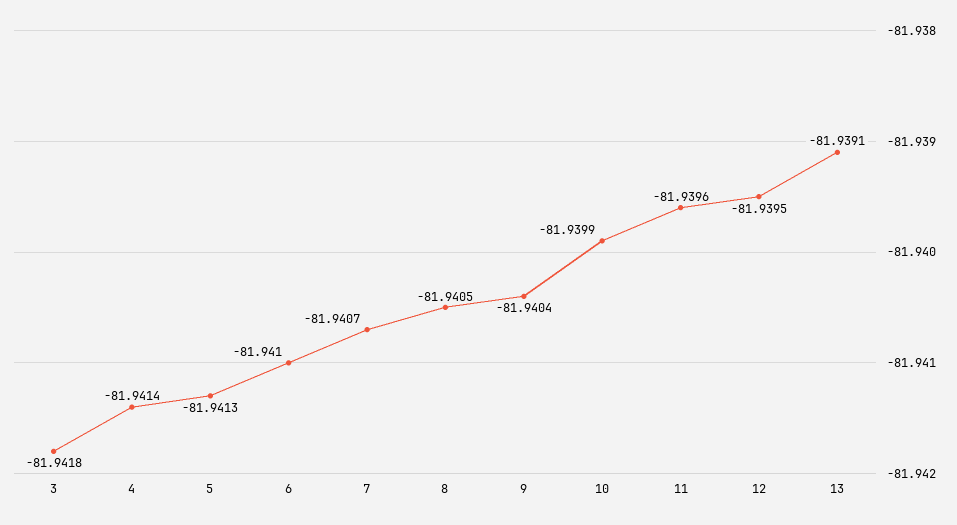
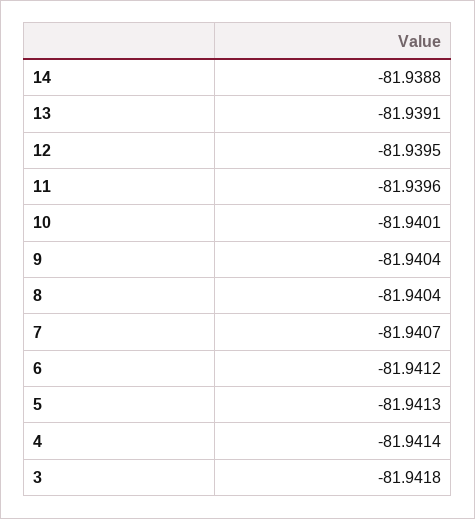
6: -81.941 -> -81.9412
8: -81.9405 -> -81.9404
10: -81.9399 -> -81.9401
14: none -> -81.9388

